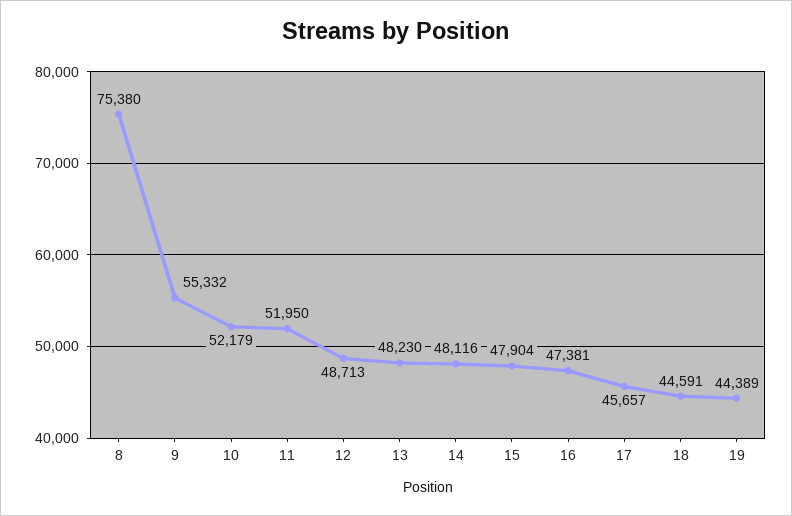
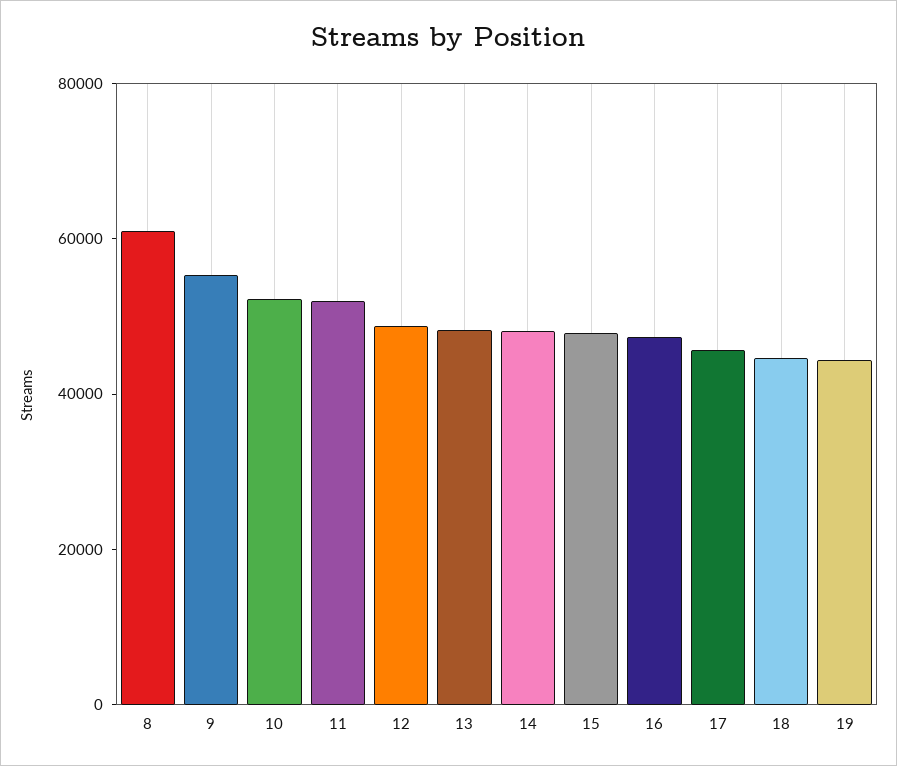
8: 75380 -> 60000

